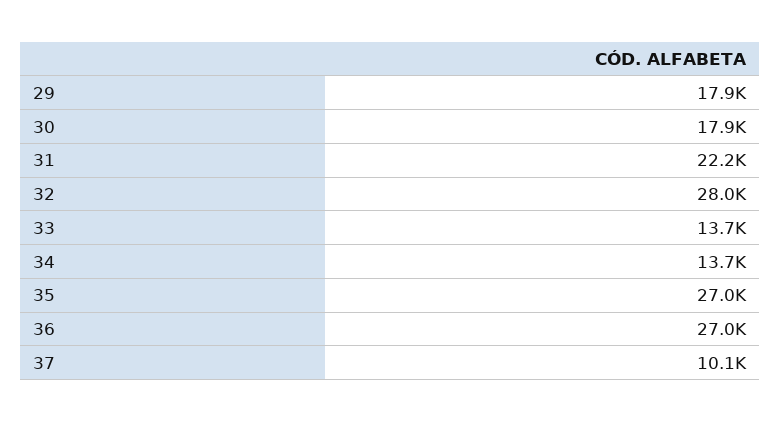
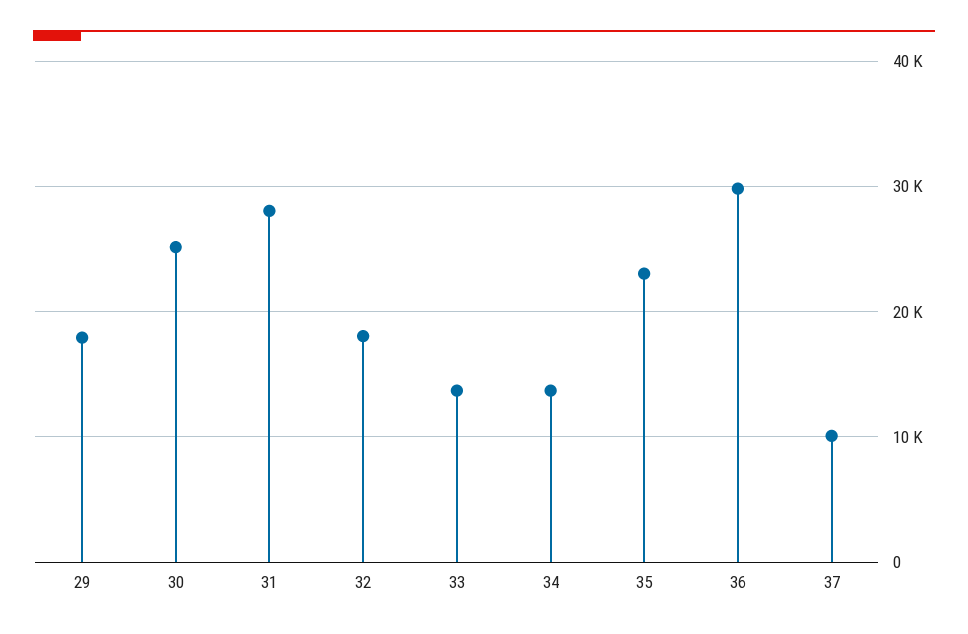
30: 17900 -> 25000
31: 22200 -> 28000
32: 28000 -> 18000
35: 27000 -> 23000
36: 27000 -> 30000

